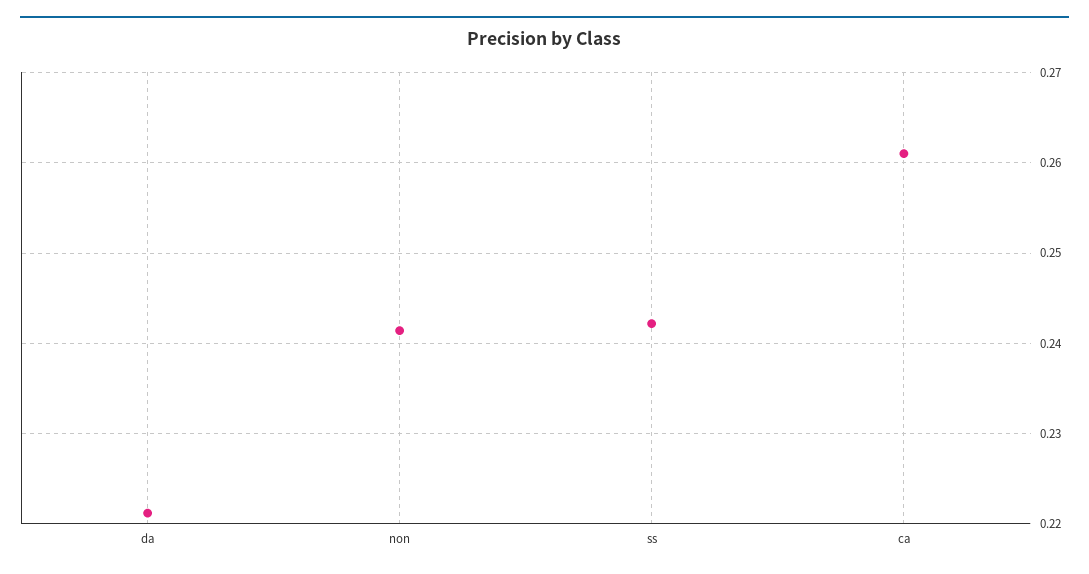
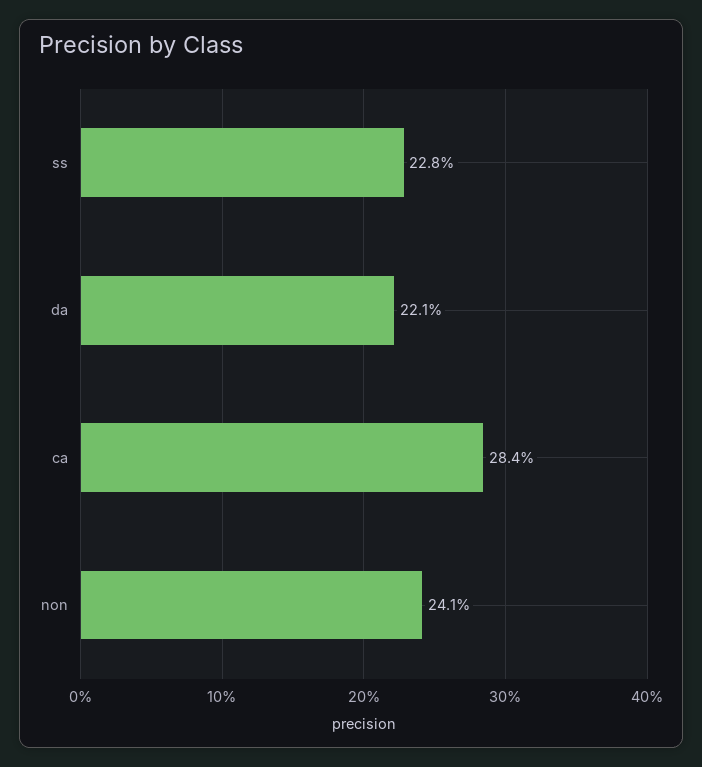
ss: 0.242 -> 0.228
ca: 0.261 -> 0.284

